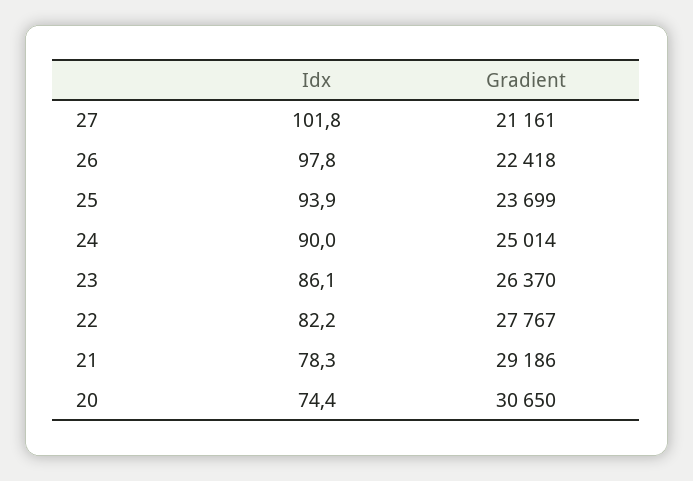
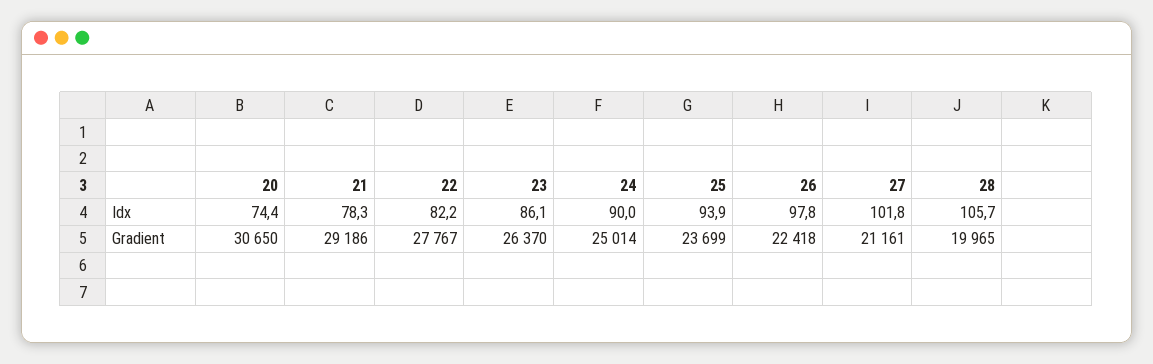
Idx, 28: none -> 105.7
Gradient, 28: none -> 19965

